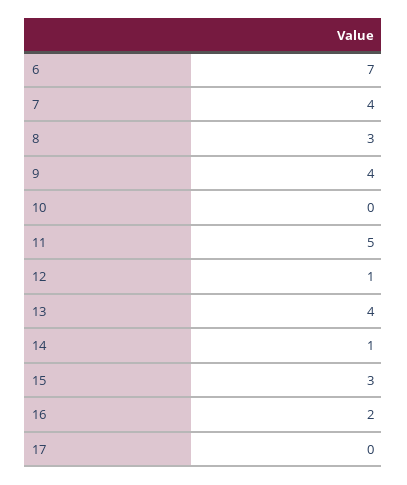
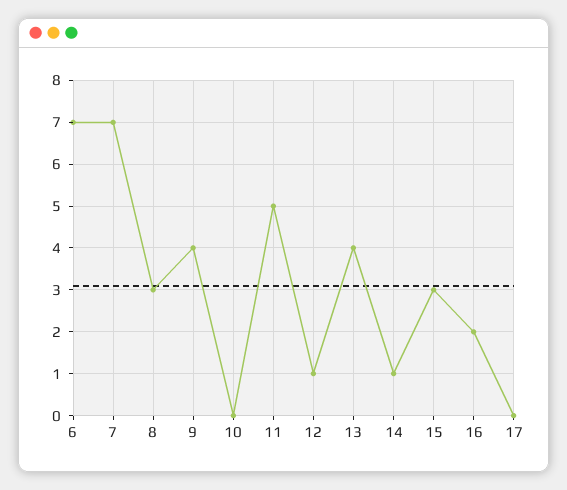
7: 4 -> 7

